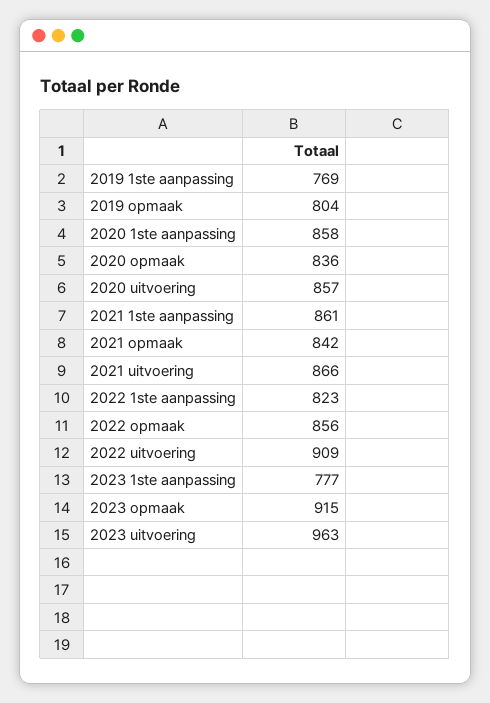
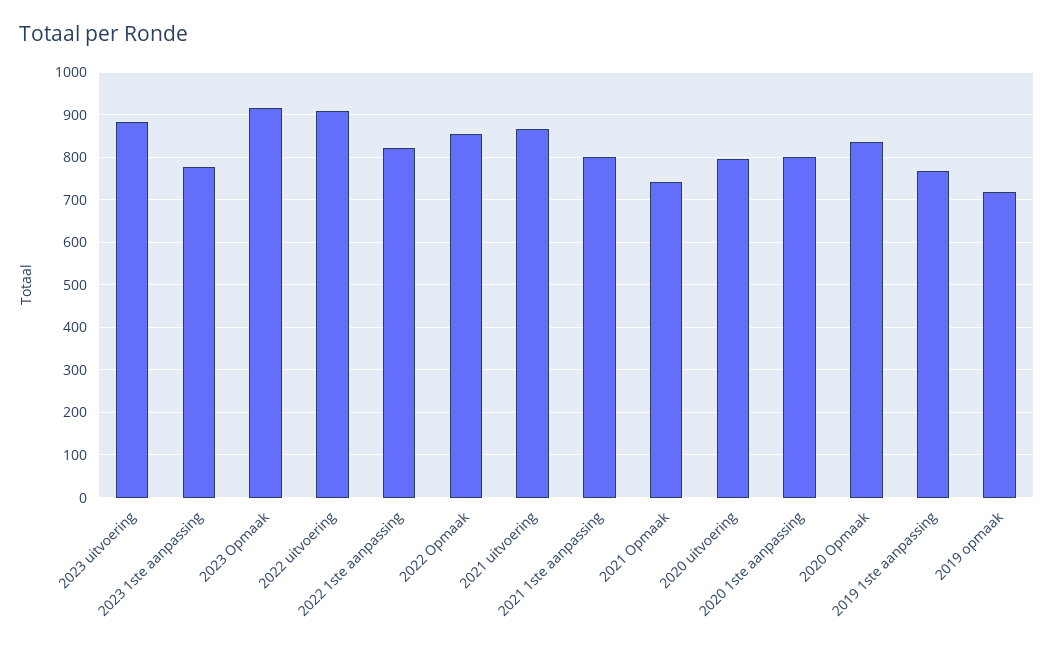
2019 opmaak: 804 -> 720
2020 1ste aanpassing: 858 -> 800
2020 uitvoering: 857 -> 800
2021 1ste aanpassing: 861 -> 800
2021 opmaak: 842 -> 740
2023 uitvoering: 963 -> 880

